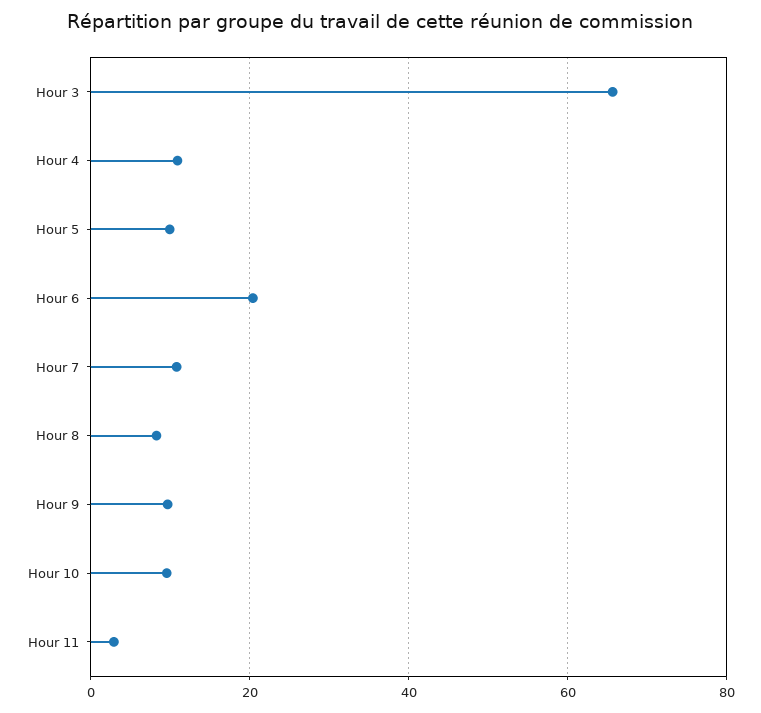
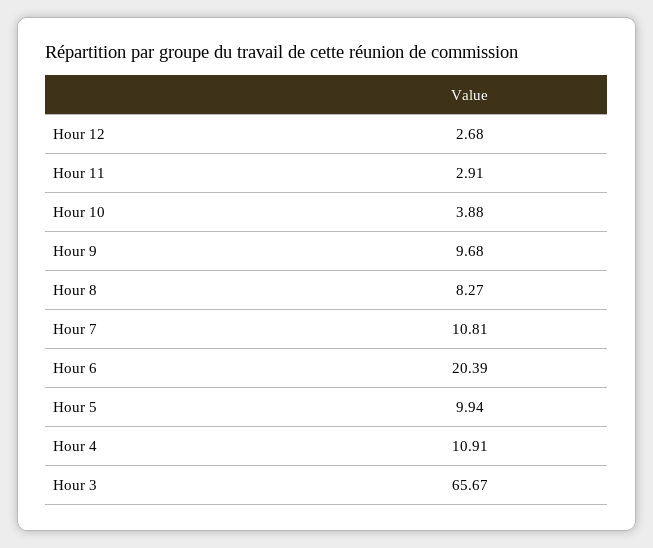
Hour 10: 10 -> 3.88
Hour 12: none -> 2.68

